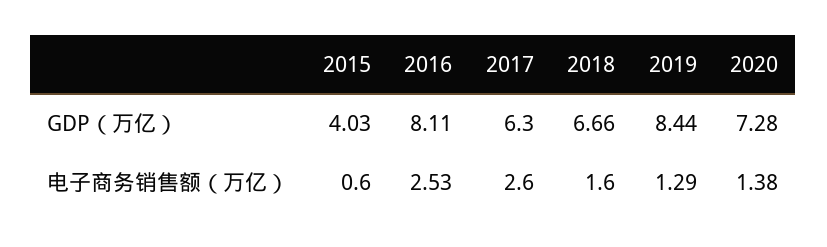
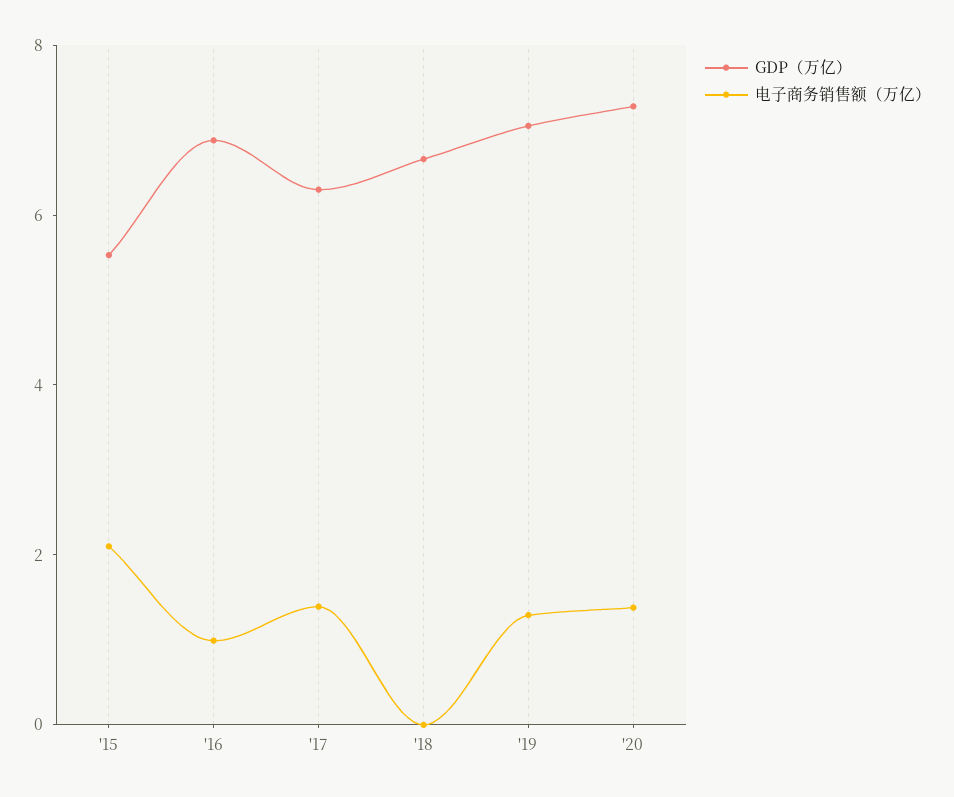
GDP（万亿）, 2015: 4.03 -> 5.5
GDP（万亿）, 2016: 8.11 -> 7
GDP（万亿）, 2019: 8.44 -> 7
电子商务销售额（万亿）, 2015: 0.6 -> 2
电子商务销售额（万亿）, 2016: 2.53 -> 1
电子商务销售额（万亿）, 2017: 2.6 -> 1.5
电子商务销售额（万亿）, 2018: 1.6 -> 0

